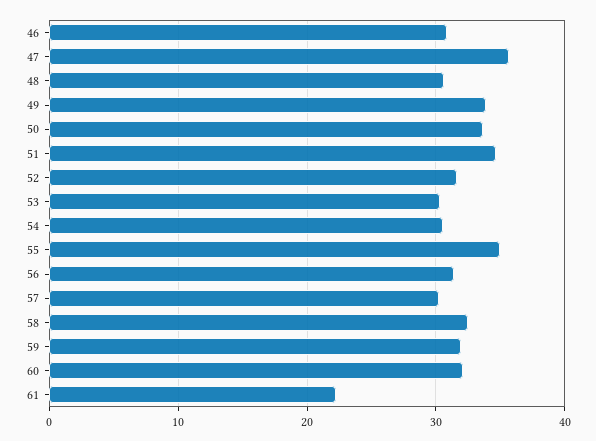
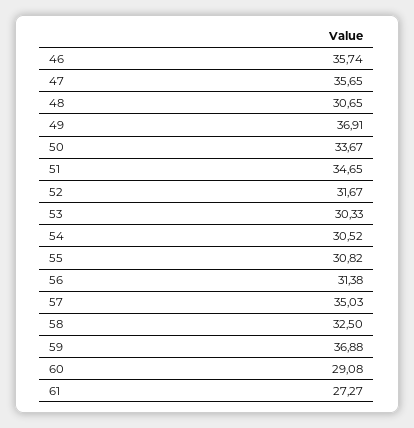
46: 31 -> 35.74
49: 34 -> 36.91
55: 35 -> 30.82
57: 30 -> 35.03
59: 32 -> 36.88
60: 32 -> 29.08
61: 22 -> 27.27

